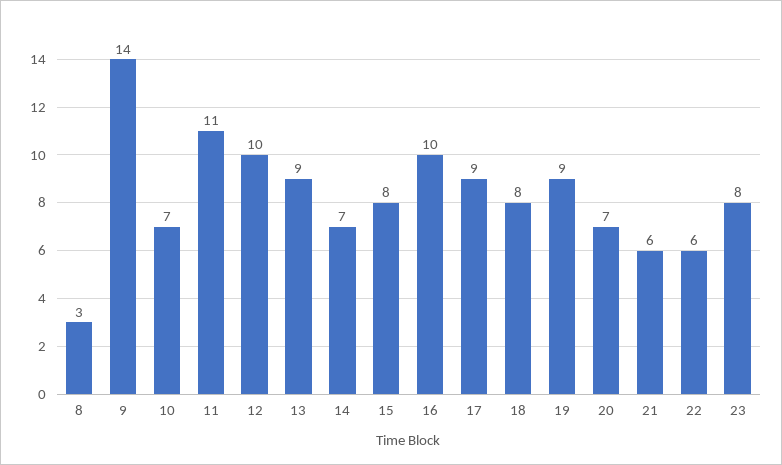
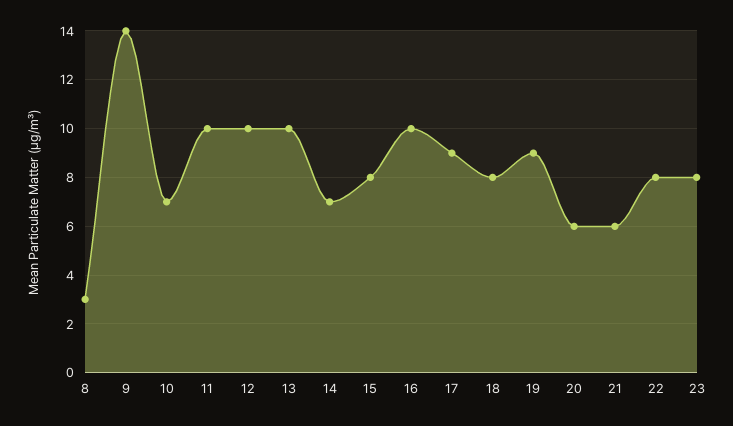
11: 11 -> 10
13: 9 -> 10
20: 7 -> 6
22: 6 -> 8

